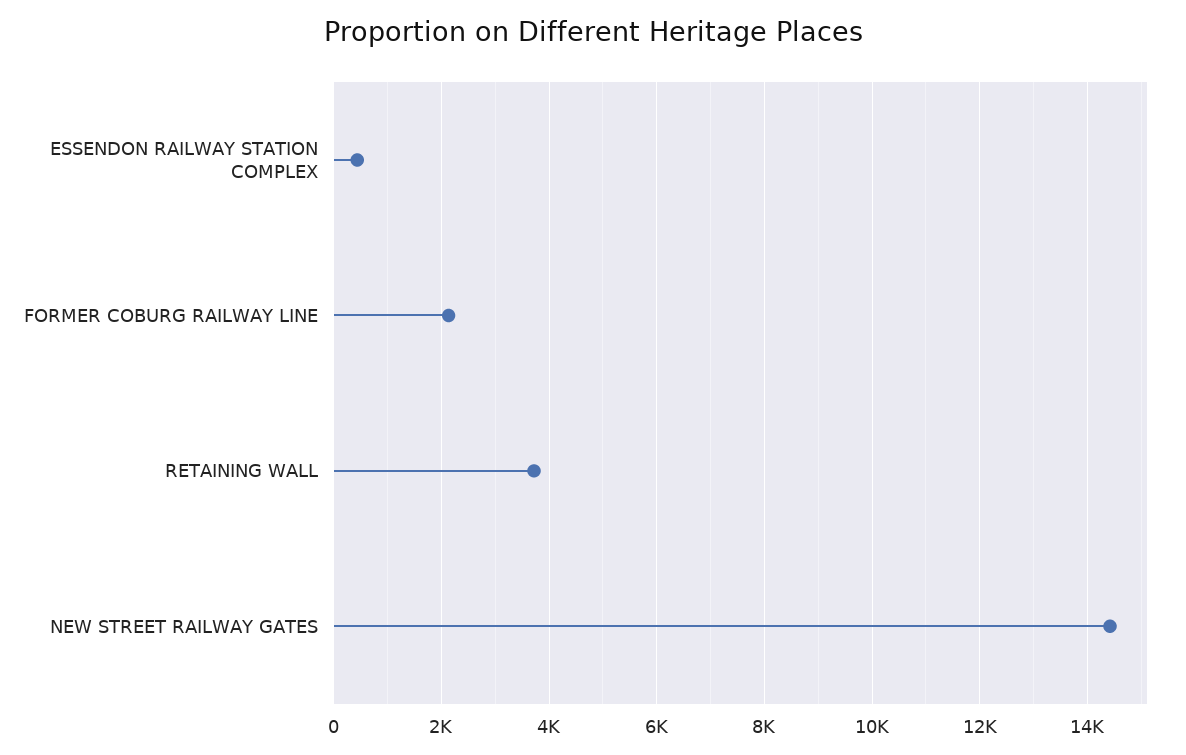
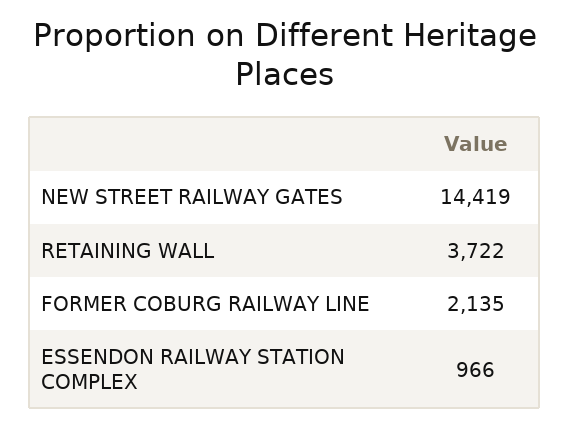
ESSENDON RAILWAY STATION COMPLEX: 400 -> 966

